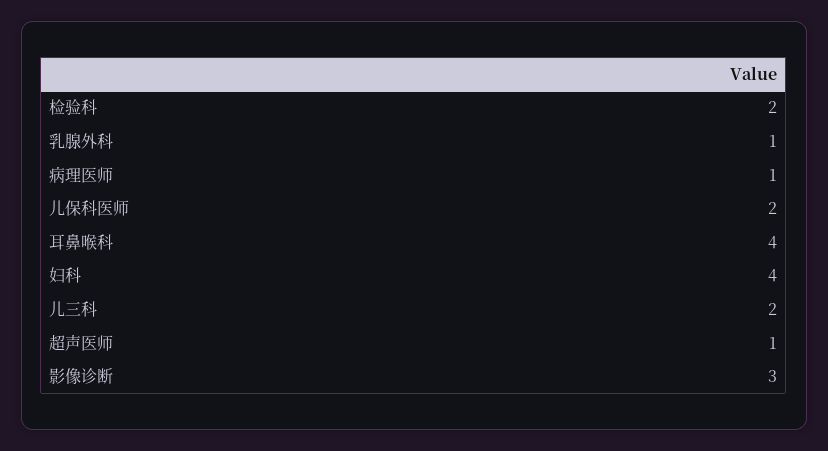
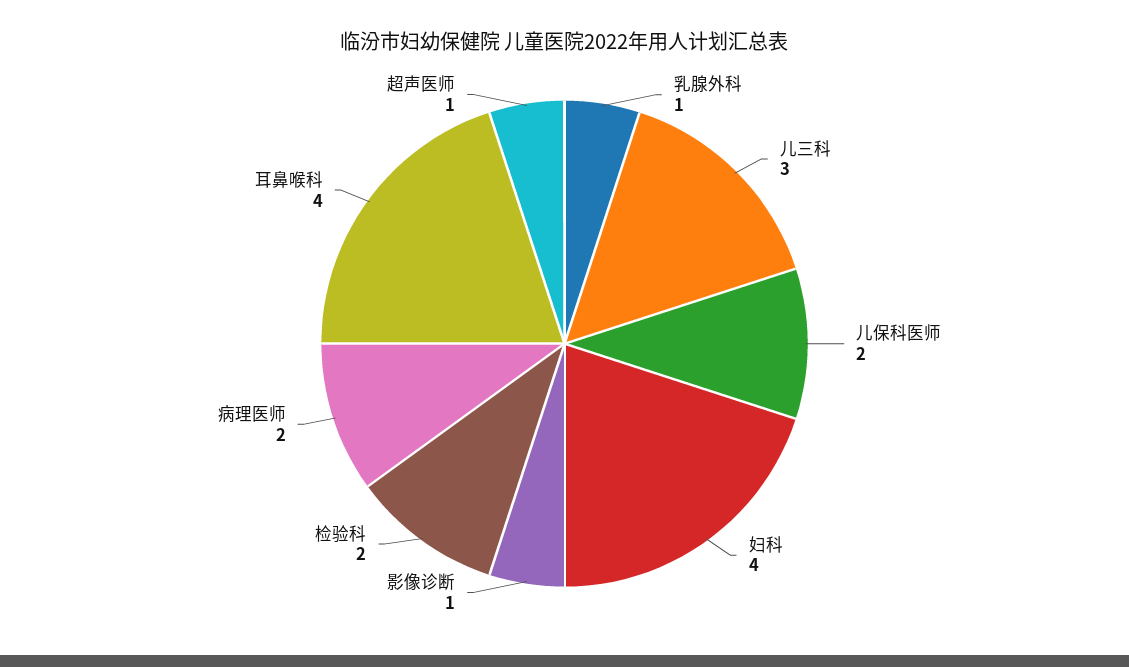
病理医师: 1 -> 2
儿三科: 2 -> 3
影像诊断: 3 -> 1

